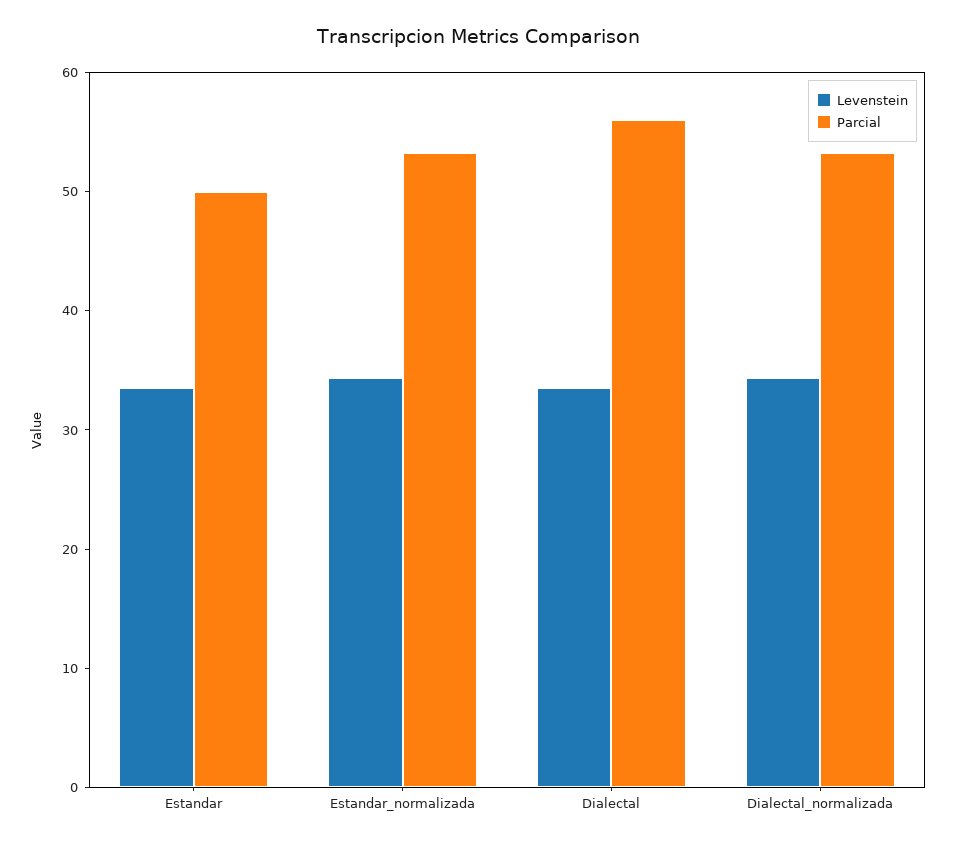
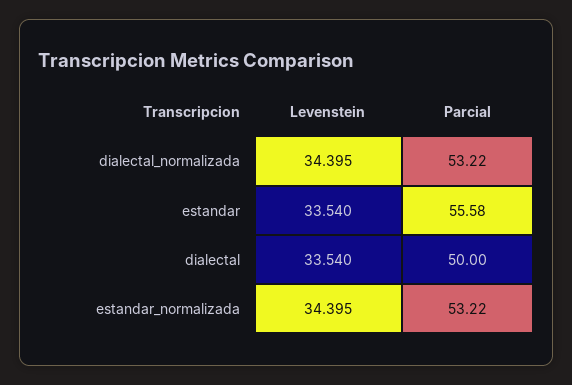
Parcial, Estandar: 50 -> 55.58
Parcial, Dialectal: 56 -> 50

